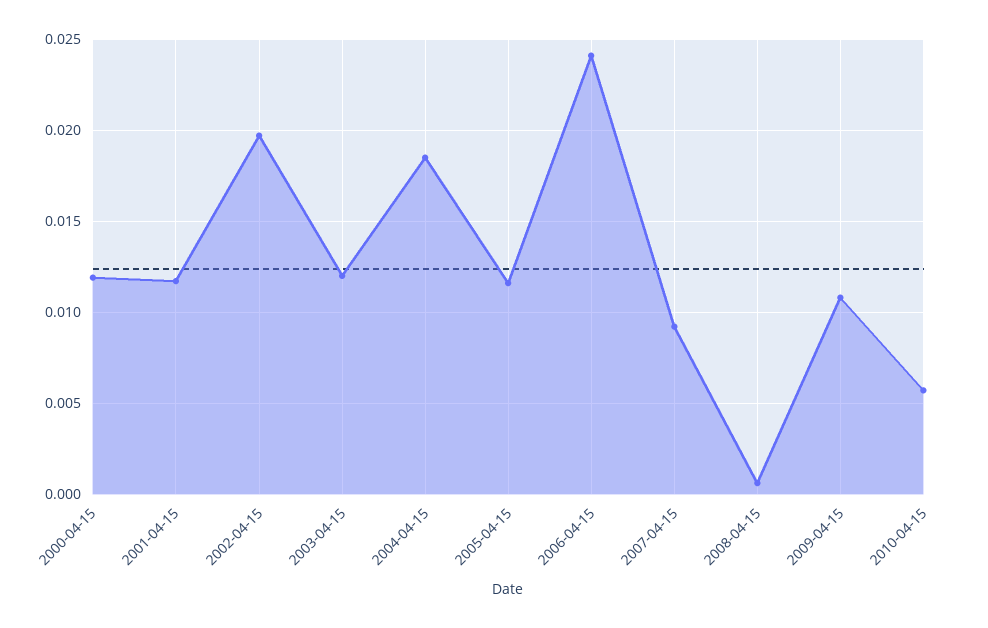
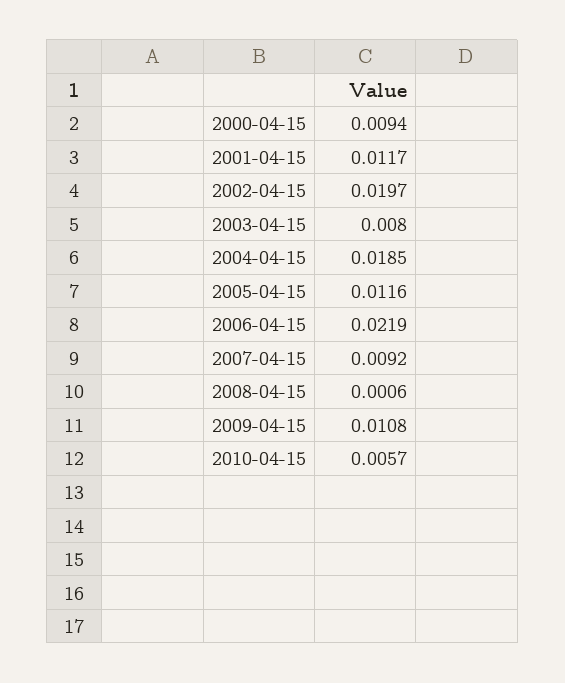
2000-04-15: 0.012 -> 0.0094
2003-04-15: 0.012 -> 0.008
2006-04-15: 0.024 -> 0.0219

